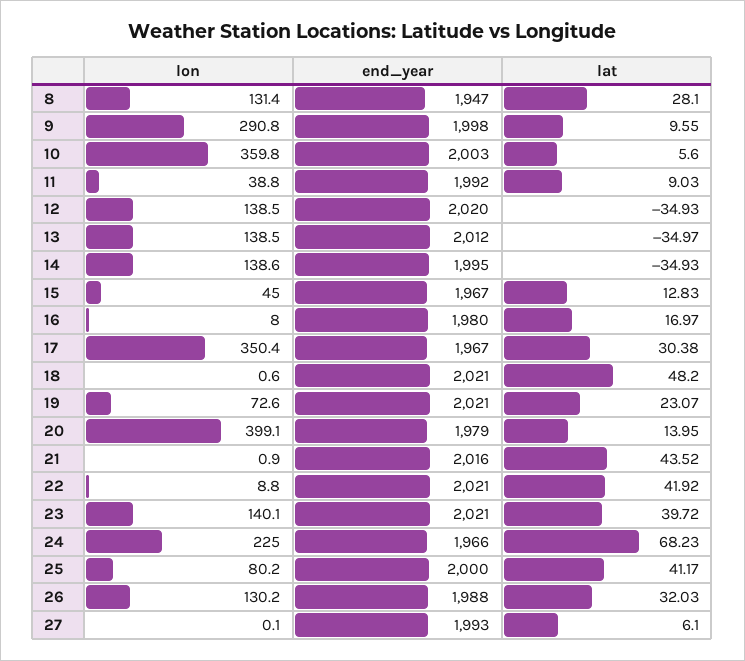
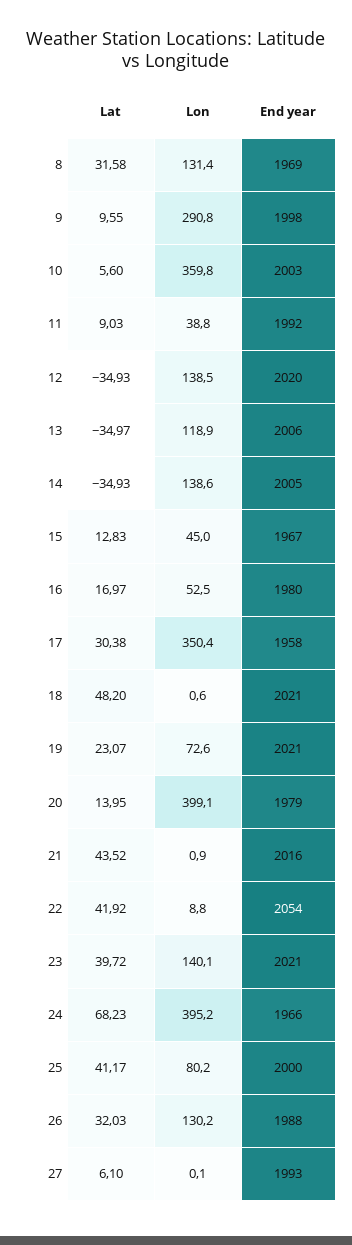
end_year, 8: 1947 -> 1969
lat, 8: 28.1 -> 31.58
lon, 13: 138.5 -> 118.9
end_year, 13: 2012 -> 2006
end_year, 14: 1995 -> 2005
lon, 16: 8 -> 52.5
end_year, 17: 1967 -> 1958
end_year, 22: 2021 -> 2054
lon, 24: 225 -> 395.2

